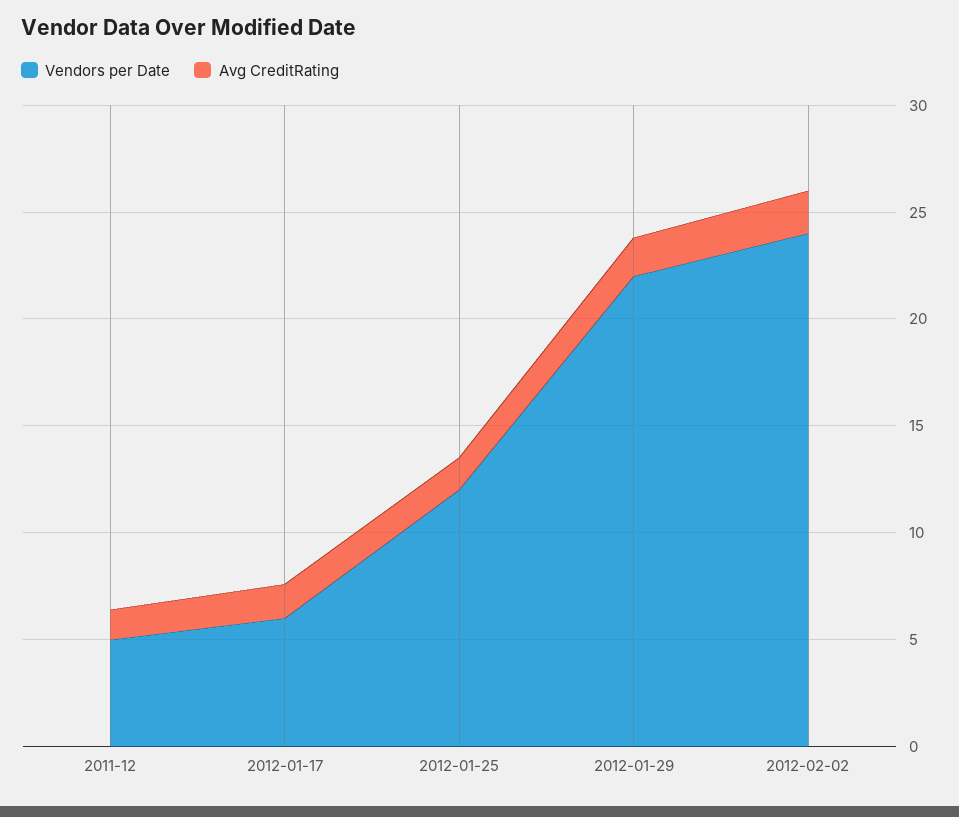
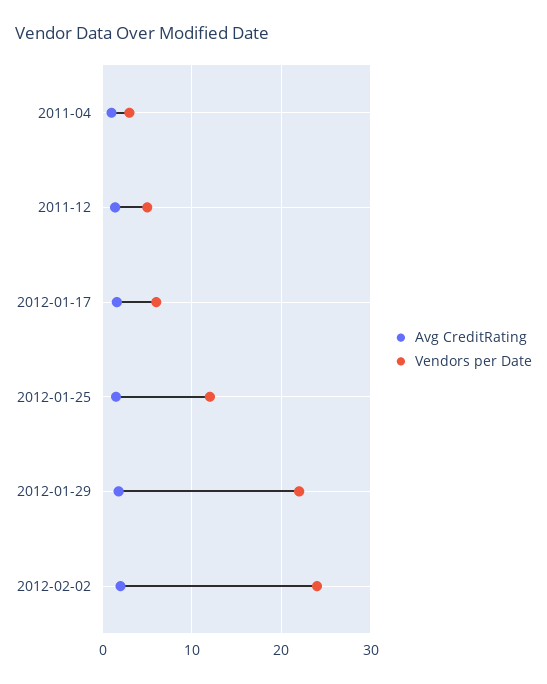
Avg CreditRating, 2011-04: none -> 1
Vendors per Date, 2011-04: none -> 3

